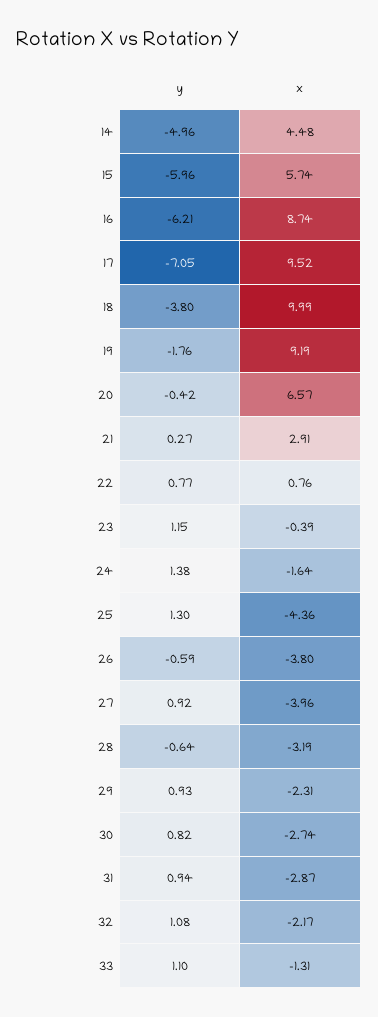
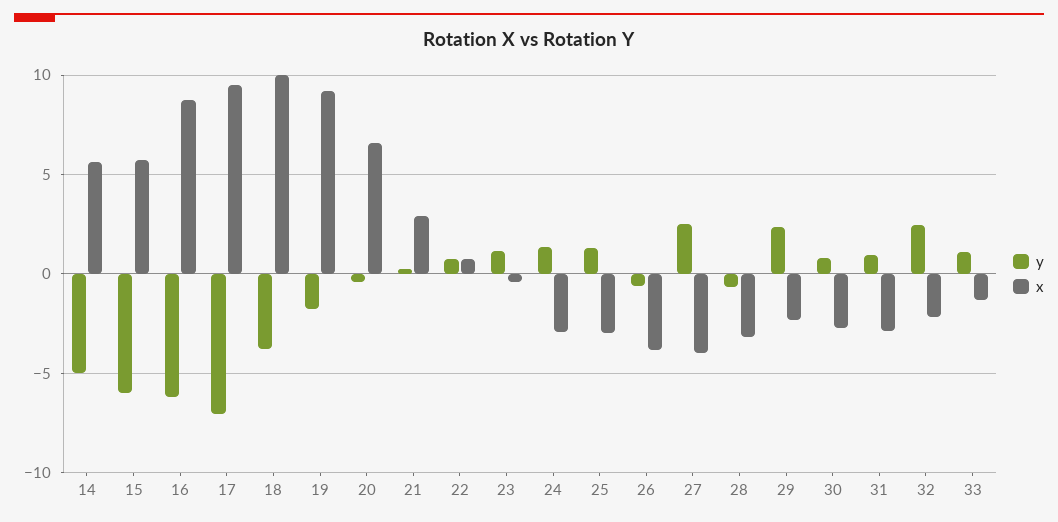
x, 14: 4.48 -> 5.5
x, 24: -1.64 -> -3
x, 25: -4.36 -> -3
y, 27: 0.92 -> 2.5
y, 29: 0.93 -> 2.5
y, 32: 1.08 -> 2.5

